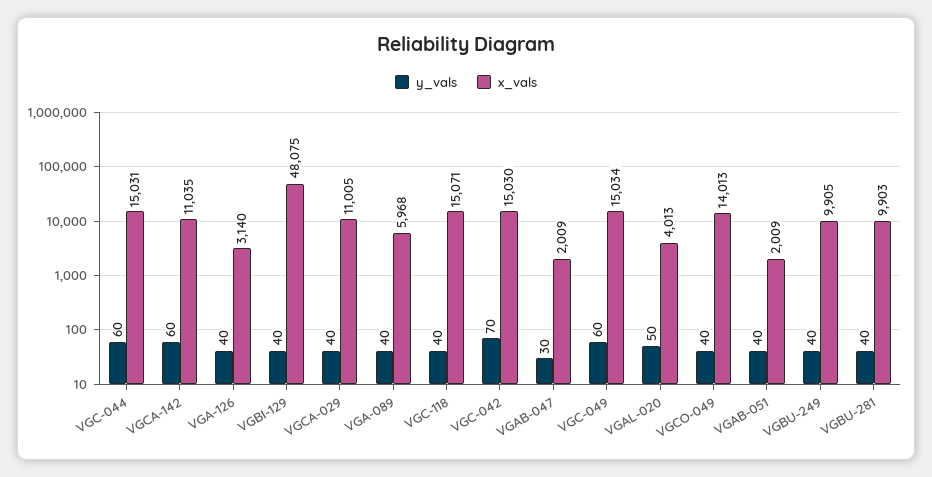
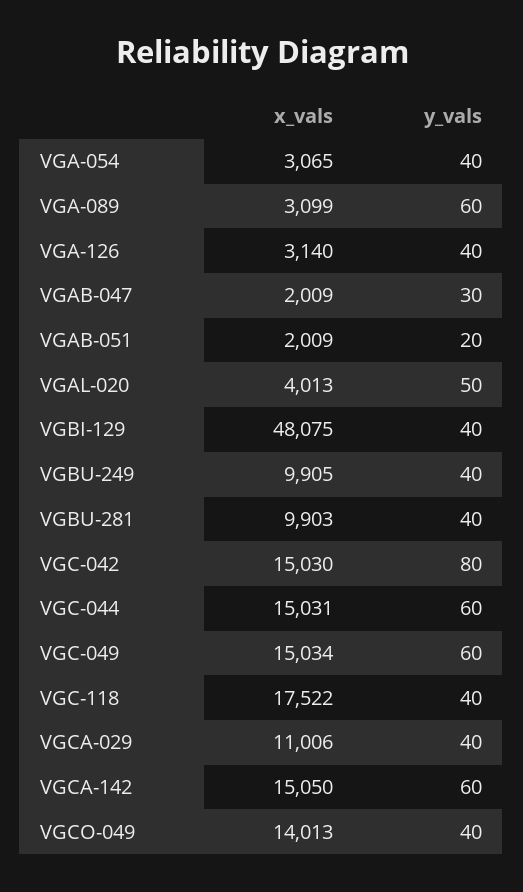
x_vals, VGCA-142: 11035 -> 15050
x_vals, VGCA-029: 11005 -> 11006
y_vals, VGA-089: 40 -> 60
x_vals, VGA-089: 5968 -> 3099
x_vals, VGC-118: 15071 -> 17522
y_vals, VGC-042: 70 -> 80
y_vals, VGAB-051: 40 -> 20
x_vals, VGA-054: none -> 3065
y_vals, VGA-054: none -> 40

